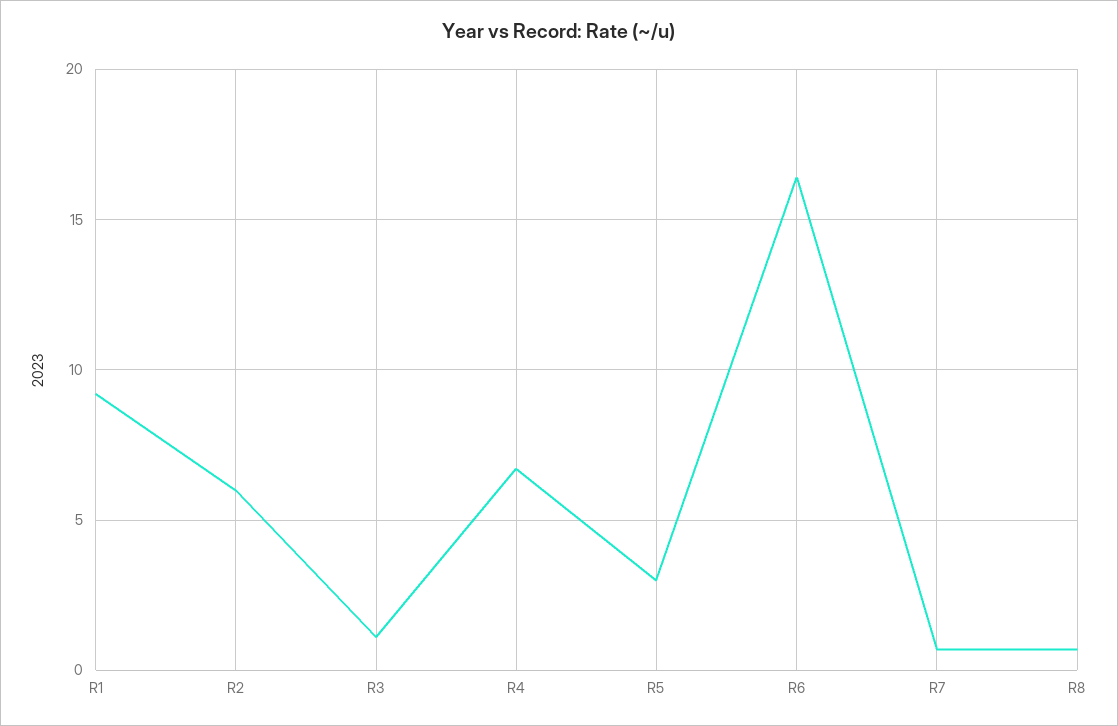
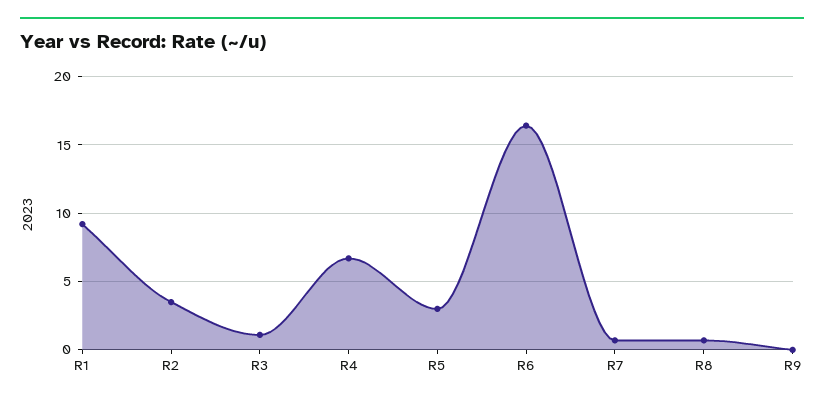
R2: 6 -> 3.5
R9: none -> 0

